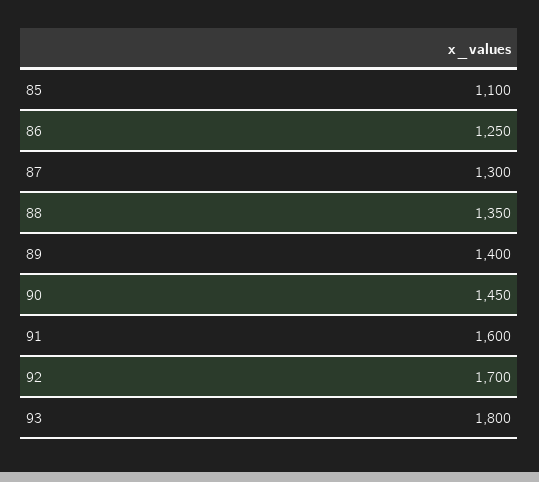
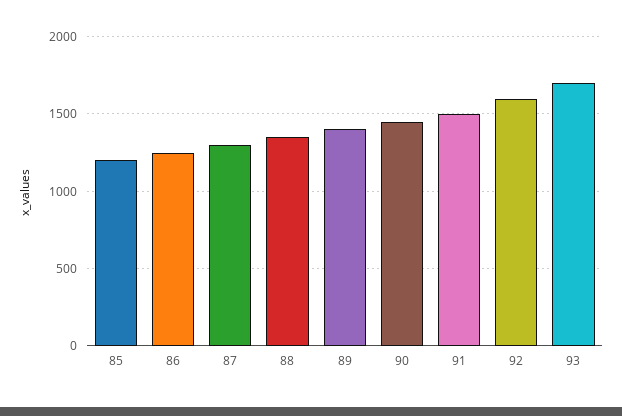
85: 1100 -> 1200
91: 1600 -> 1500
92: 1700 -> 1600
93: 1800 -> 1700

